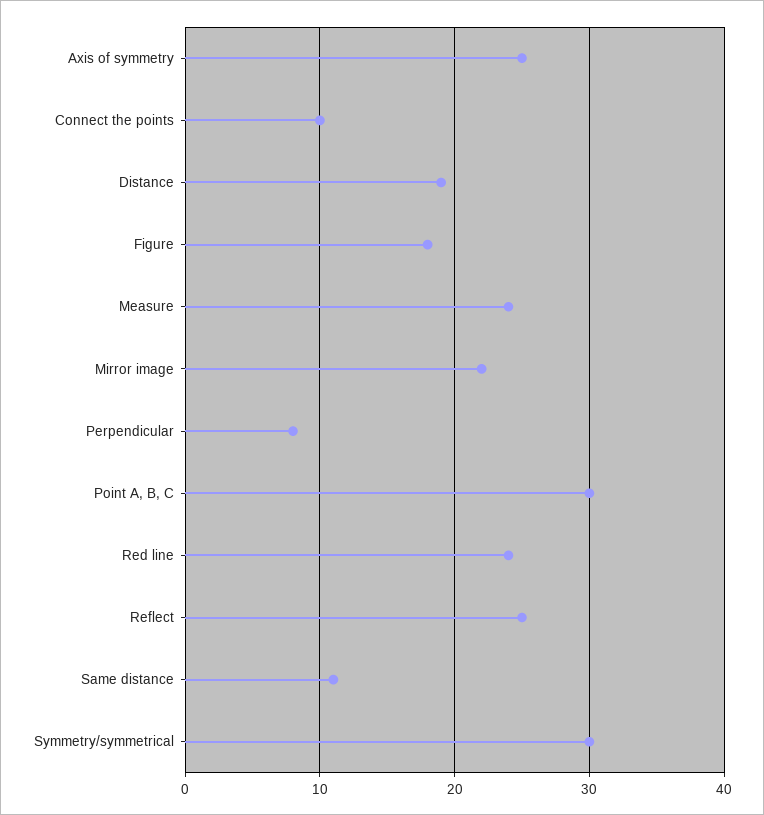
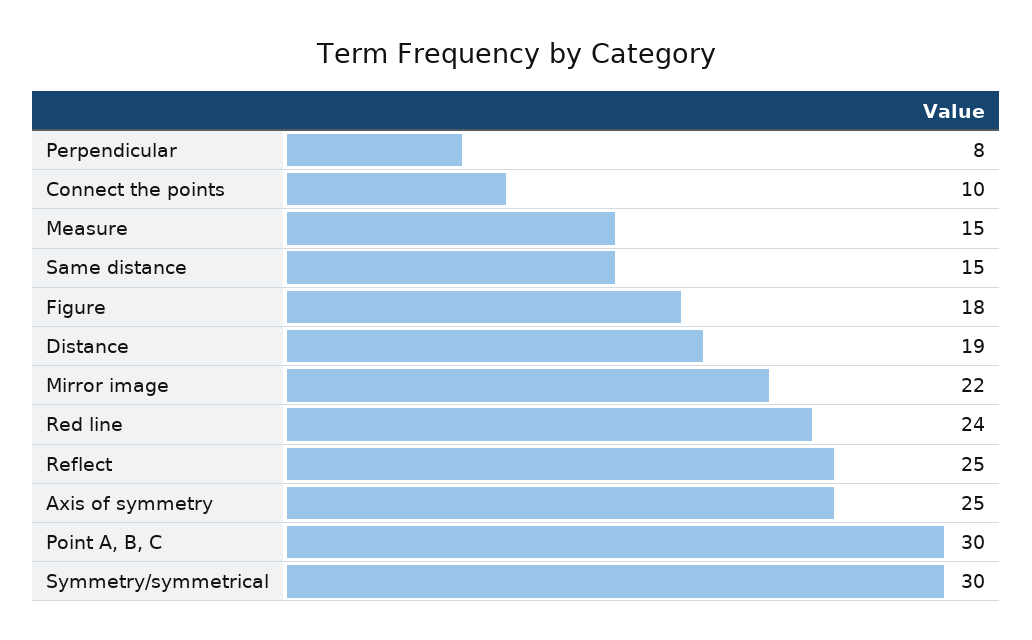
Measure: 24 -> 15
Same distance: 11 -> 15

